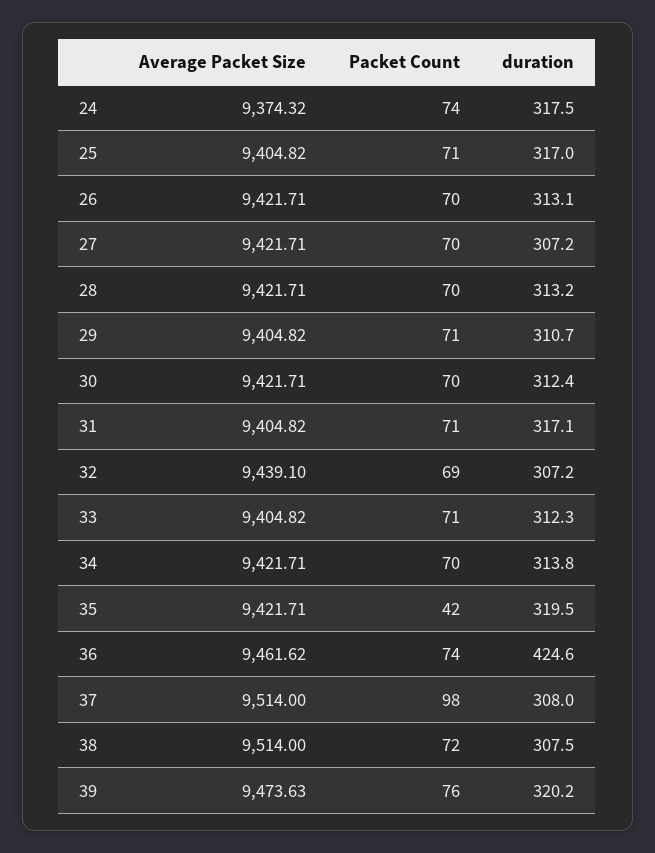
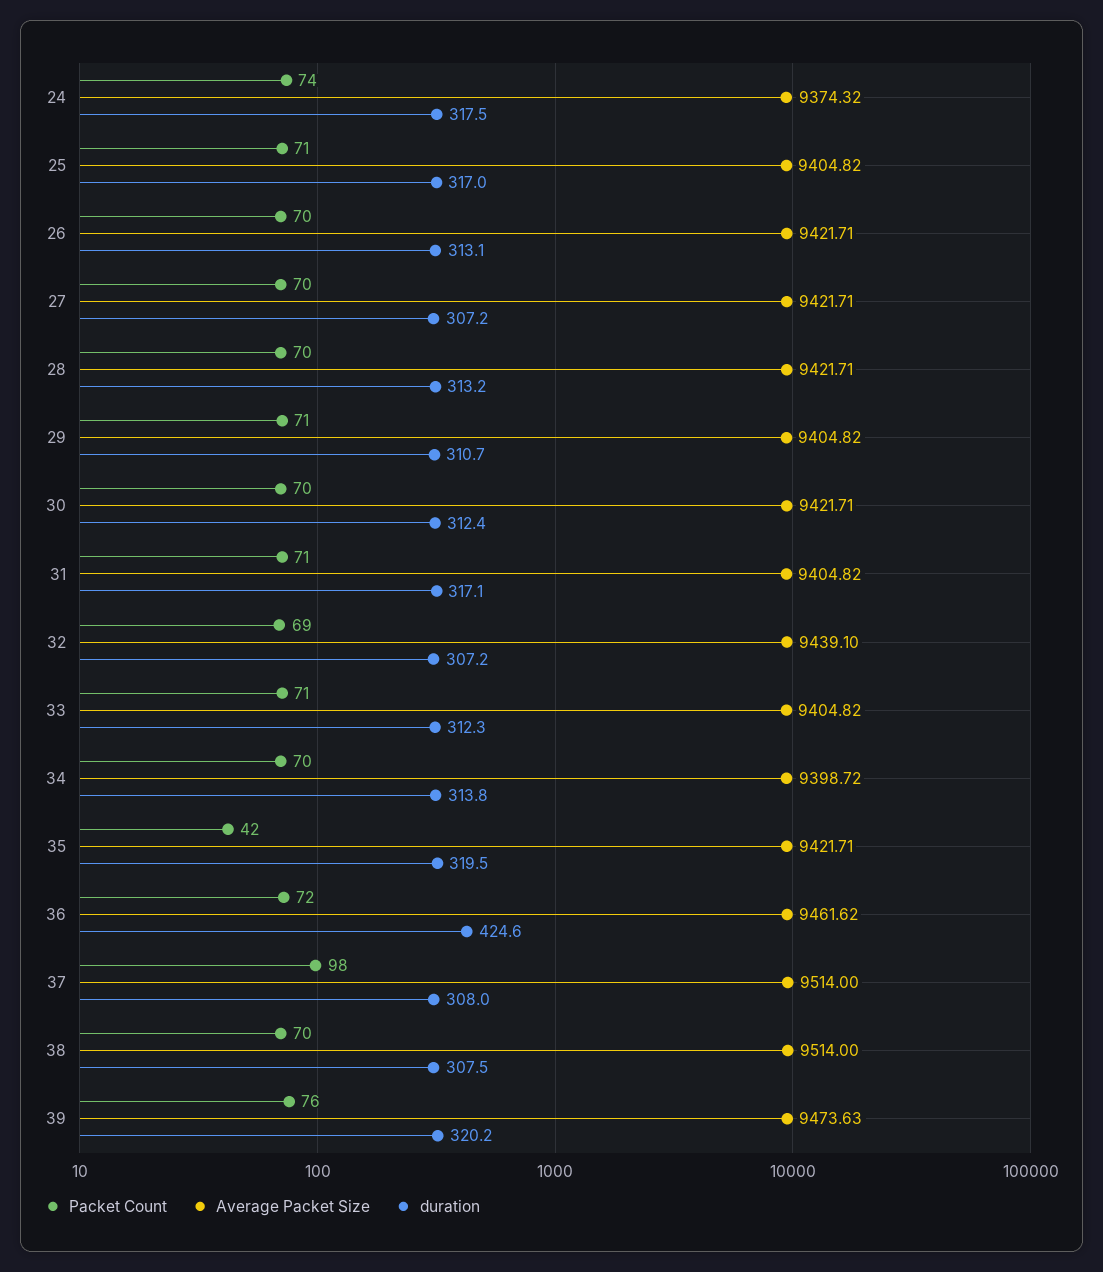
Average Packet Size, 34: 9421.71 -> 9398.72
Packet Count, 36: 74 -> 72
Packet Count, 38: 72 -> 70

